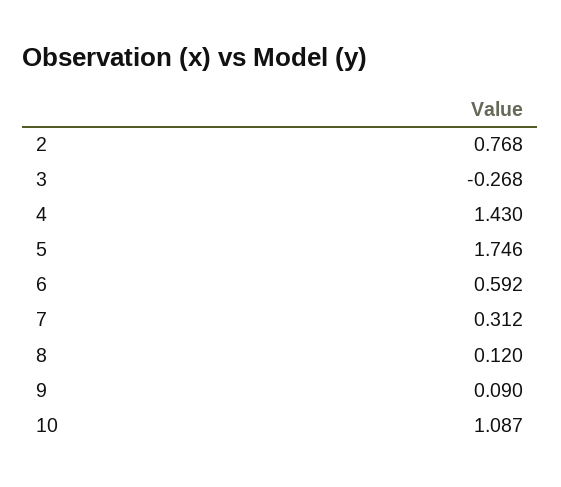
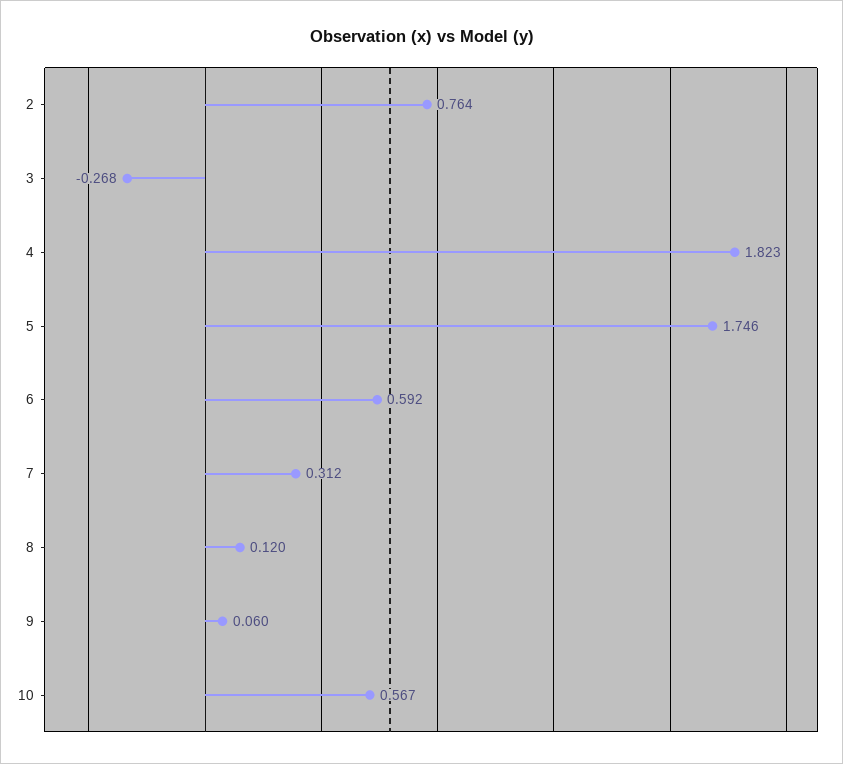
2: 0.768 -> 0.764
4: 1.43 -> 1.823
9: 0.09 -> 0.06
10: 1.087 -> 0.567

